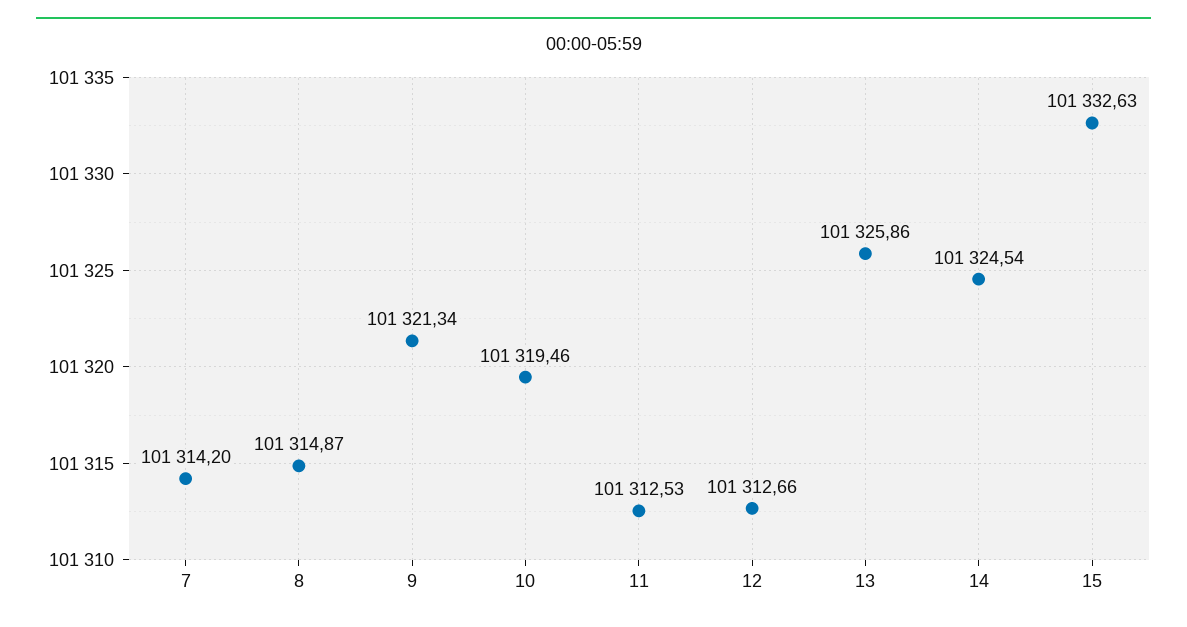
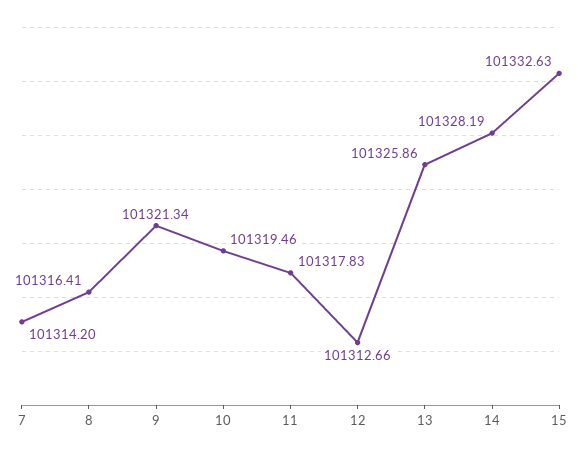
8: 101314.87 -> 101316.41
11: 101312.53 -> 101317.83
14: 101324.54 -> 101328.19

